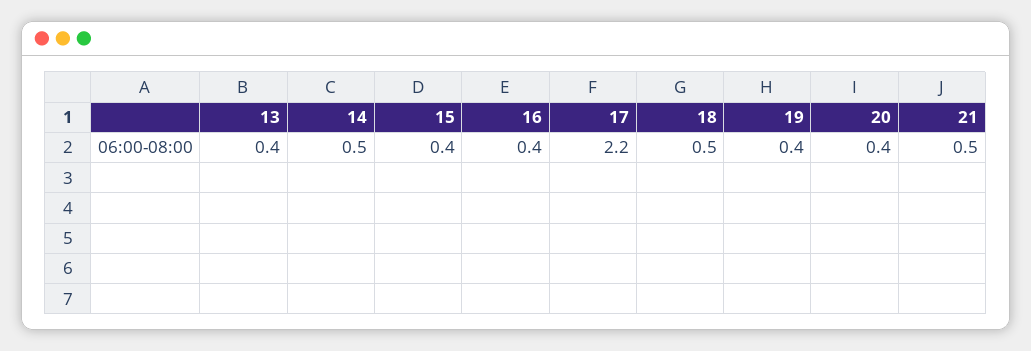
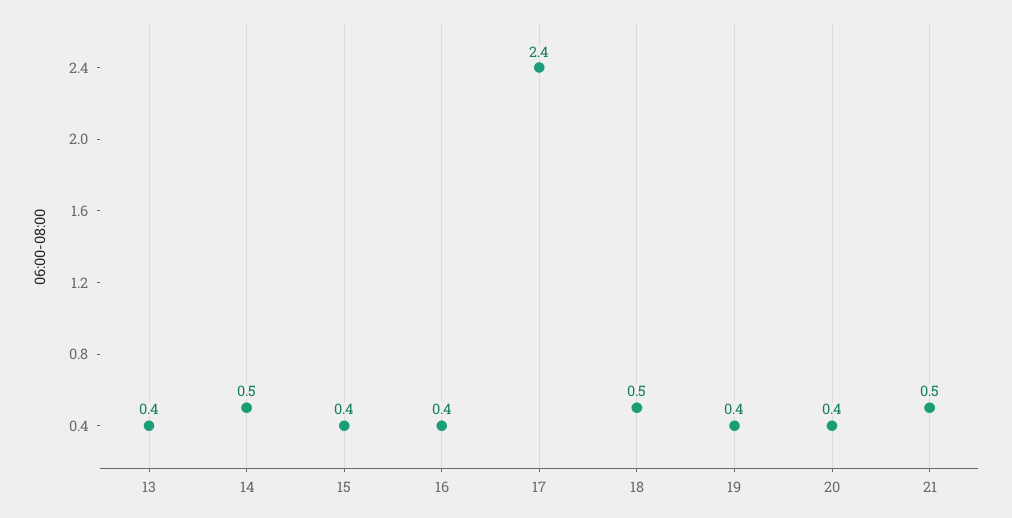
17: 2.2 -> 2.4

